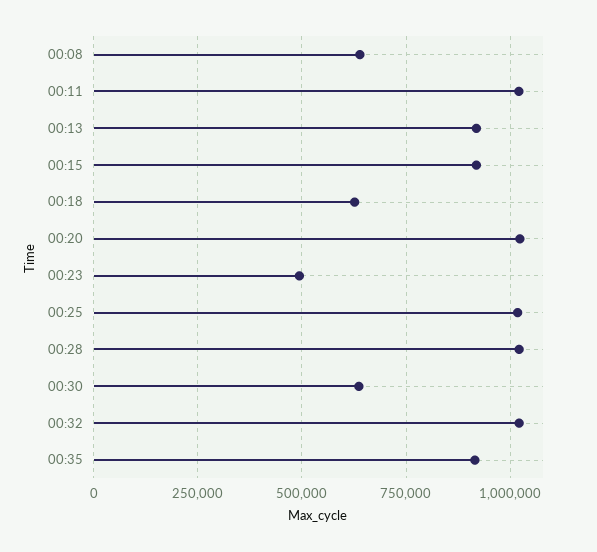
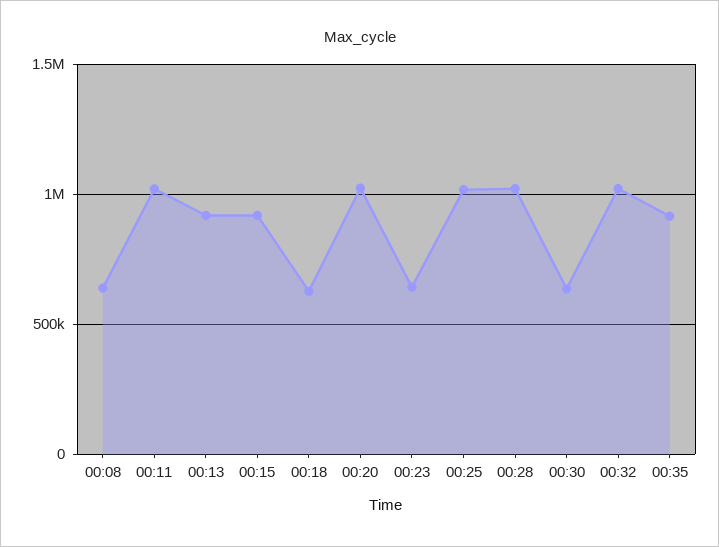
00:23: 500000 -> 650000

